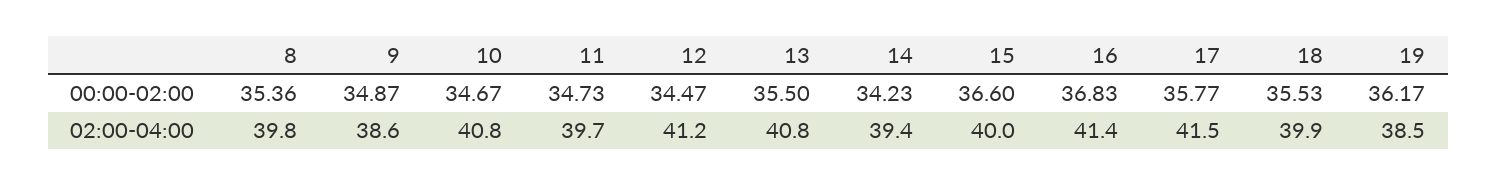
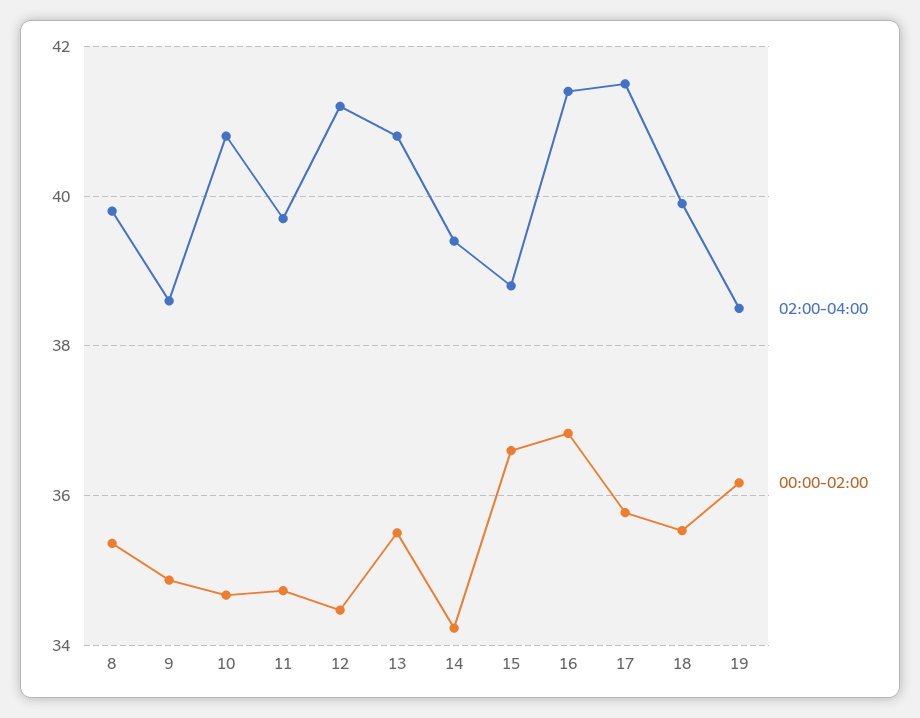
02:00-04:00, 15: 40 -> 38.8

